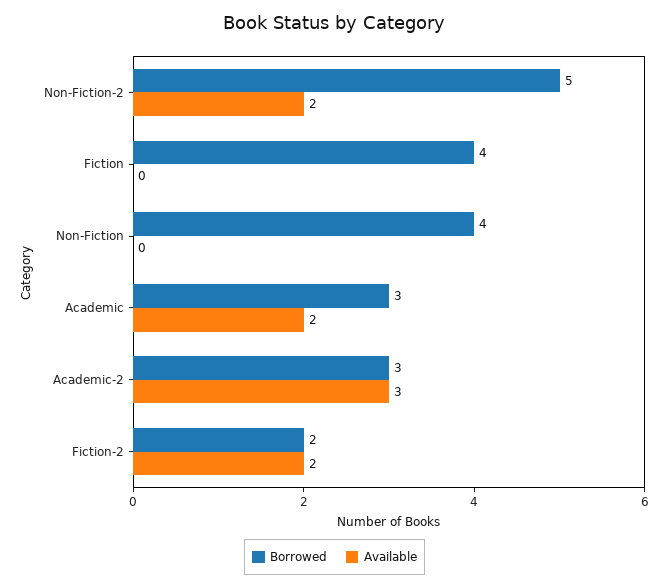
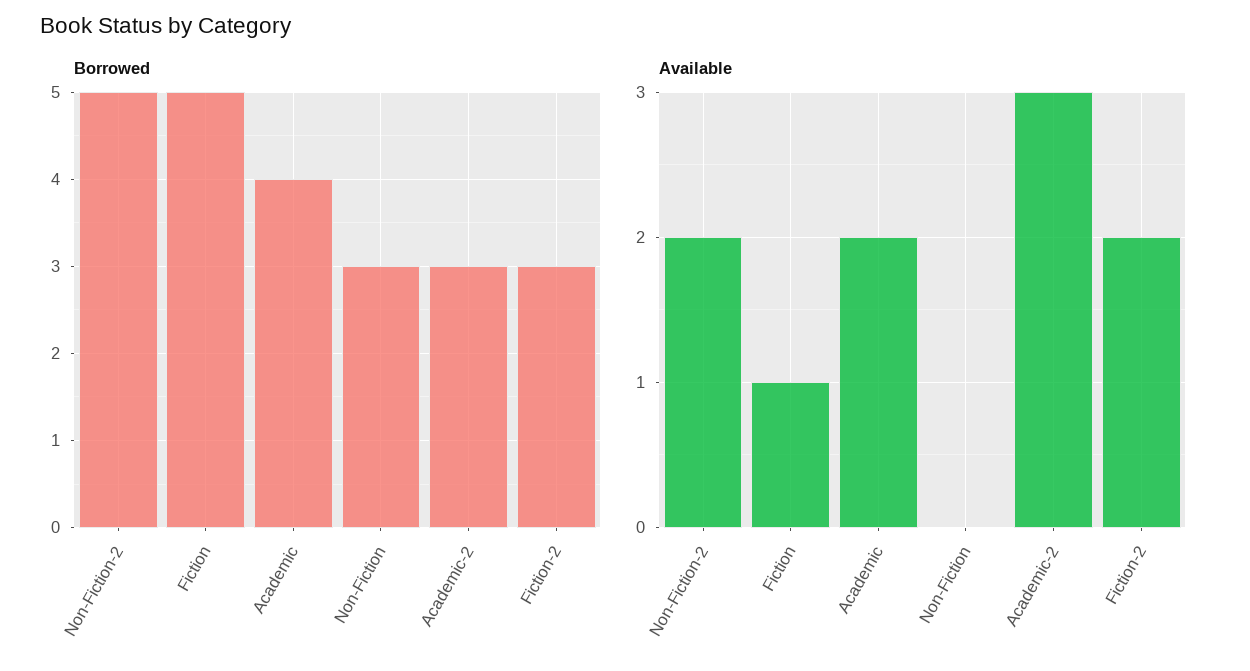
Borrowed, Fiction: 4 -> 5
Available, Fiction: 0 -> 1
Borrowed, Non-Fiction: 4 -> 3
Borrowed, Academic: 3 -> 4
Borrowed, Fiction-2: 2 -> 3

